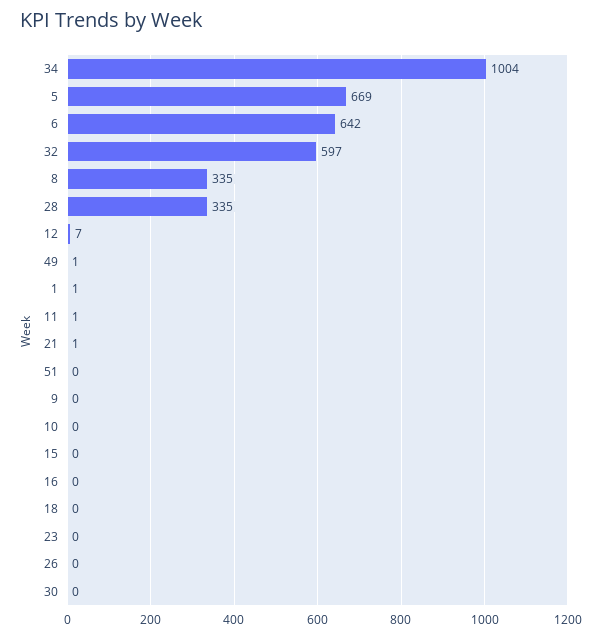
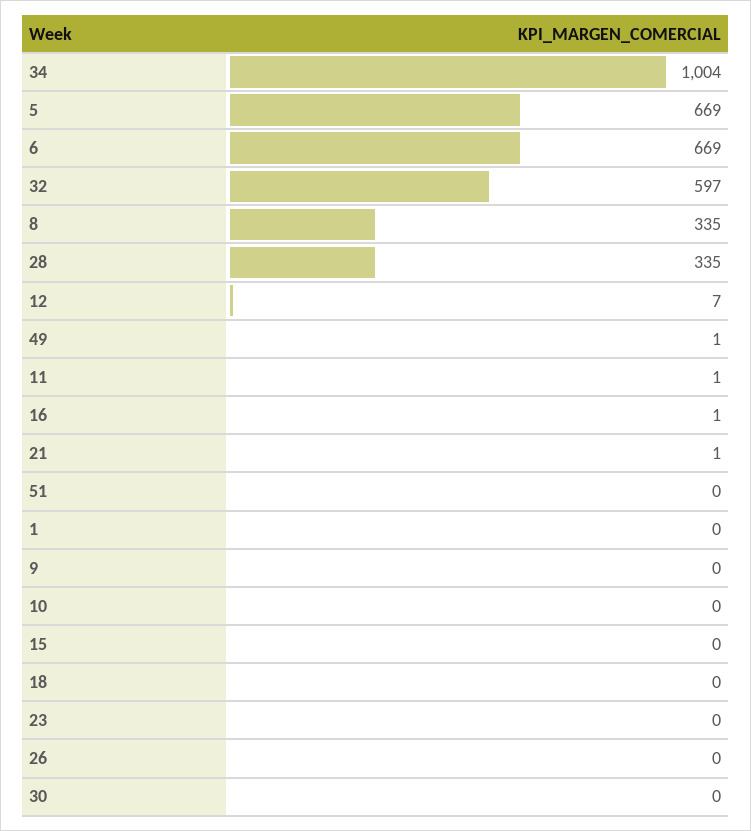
6: 642 -> 669
1: 1 -> 0
16: 0 -> 1

